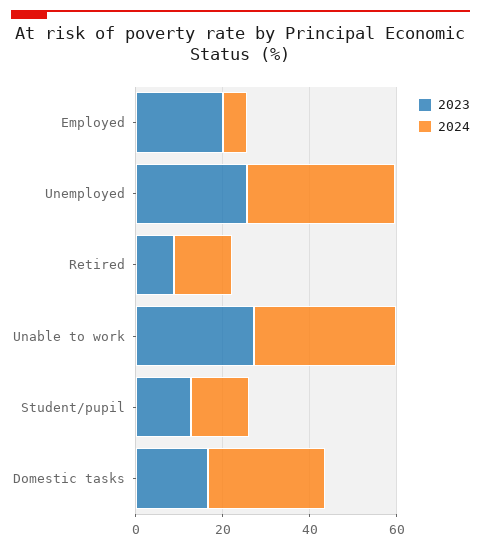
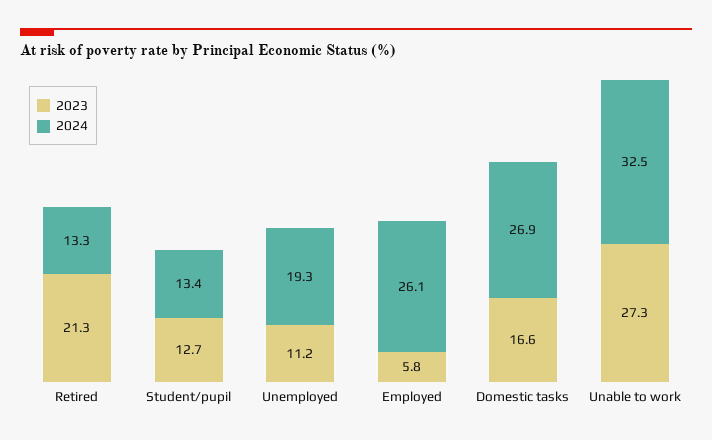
2023, Employed: 20 -> 5.8
2024, Employed: 5 -> 26.1
2023, Unemployed: 25 -> 11.2
2024, Unemployed: 35 -> 19.3
2023, Retired: 10 -> 21.3

